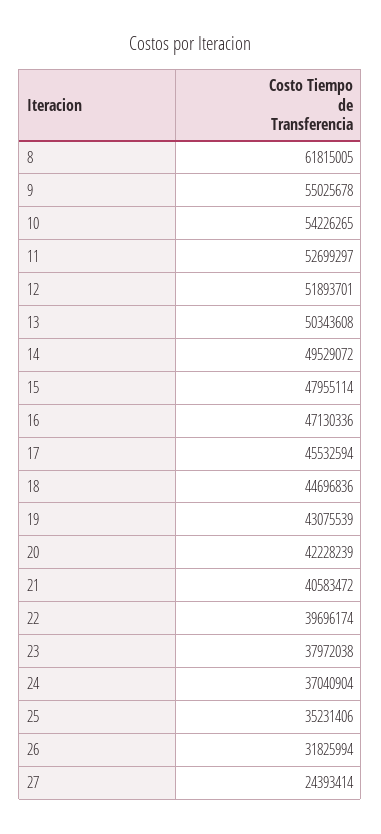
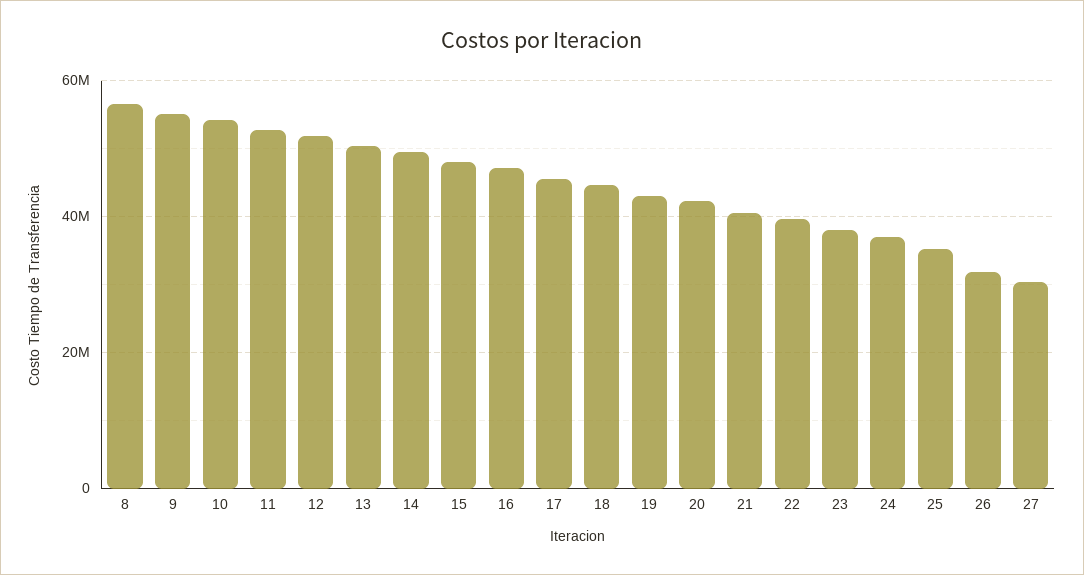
8: 61815005 -> 56000000
27: 24393414 -> 30000000

